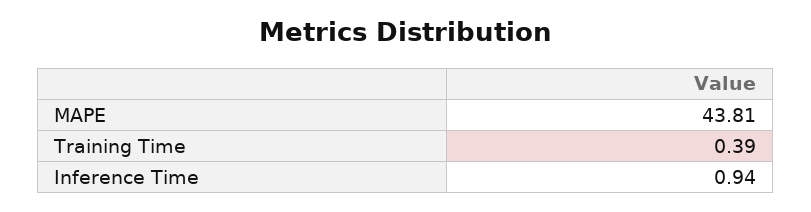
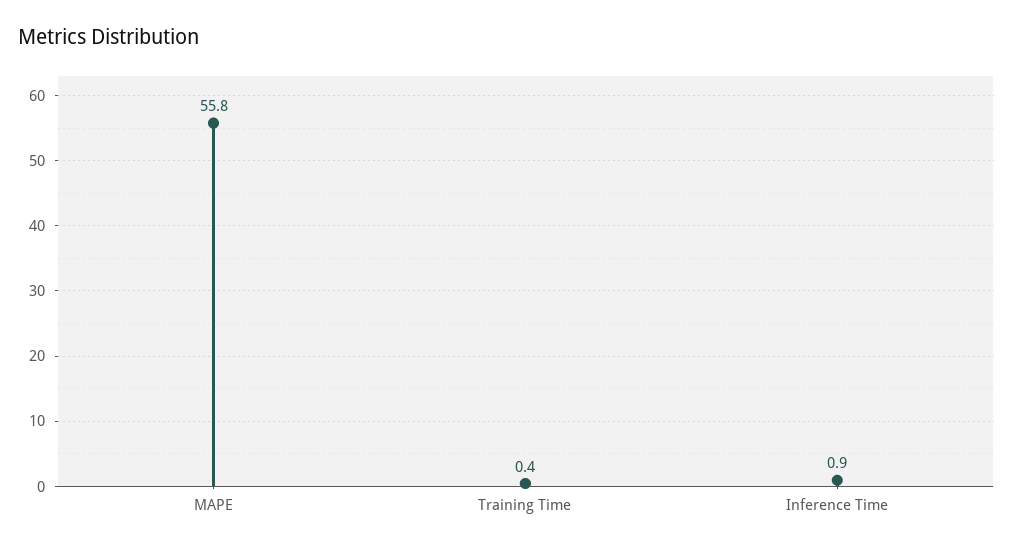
MAPE: 43.81 -> 55.8

